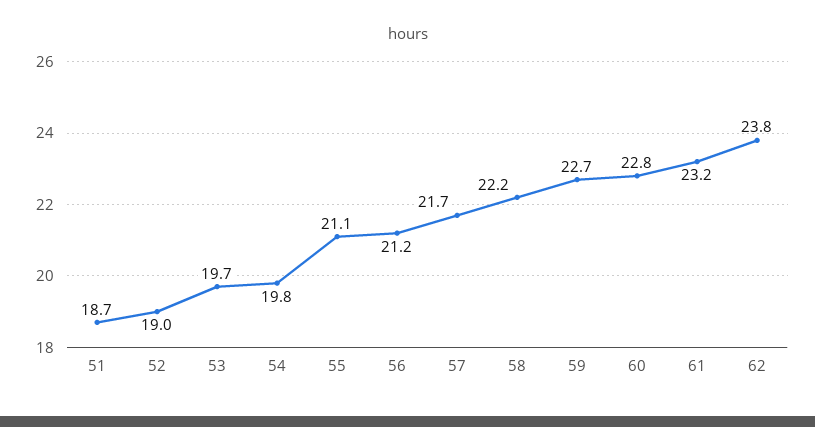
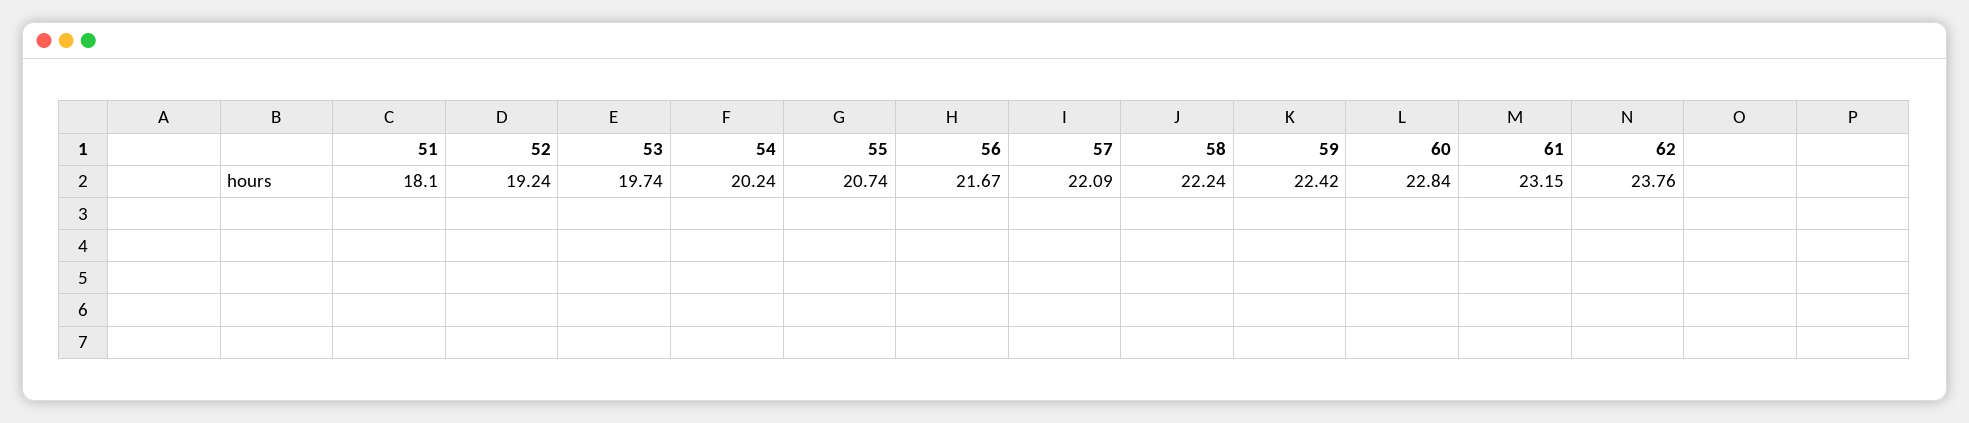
51: 18.7 -> 18.1
52: 19 -> 19.24
54: 19.8 -> 20.24
55: 21.1 -> 20.74
56: 21.2 -> 21.67
57: 21.7 -> 22.09
59: 22.7 -> 22.42

